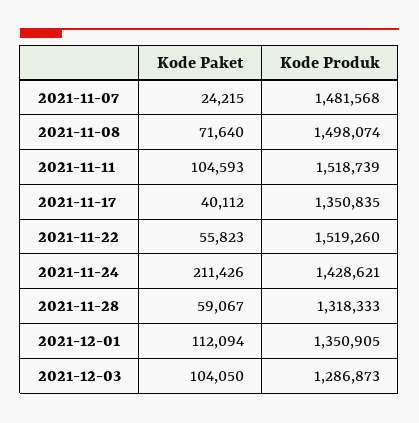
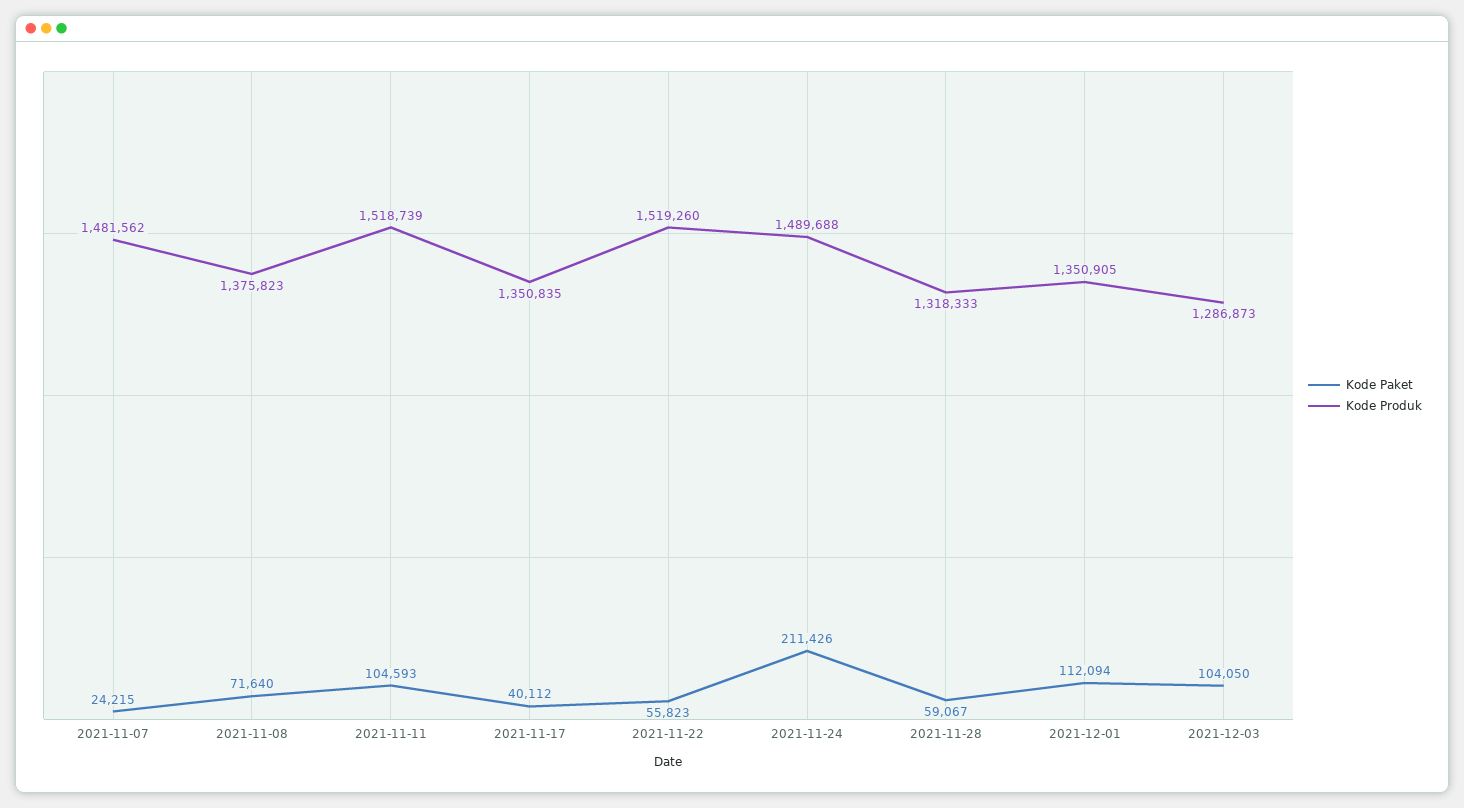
Kode Produk, 2021-11-07: 1481568 -> 1481562
Kode Produk, 2021-11-08: 1498074 -> 1375823
Kode Produk, 2021-11-24: 1428621 -> 1489688

